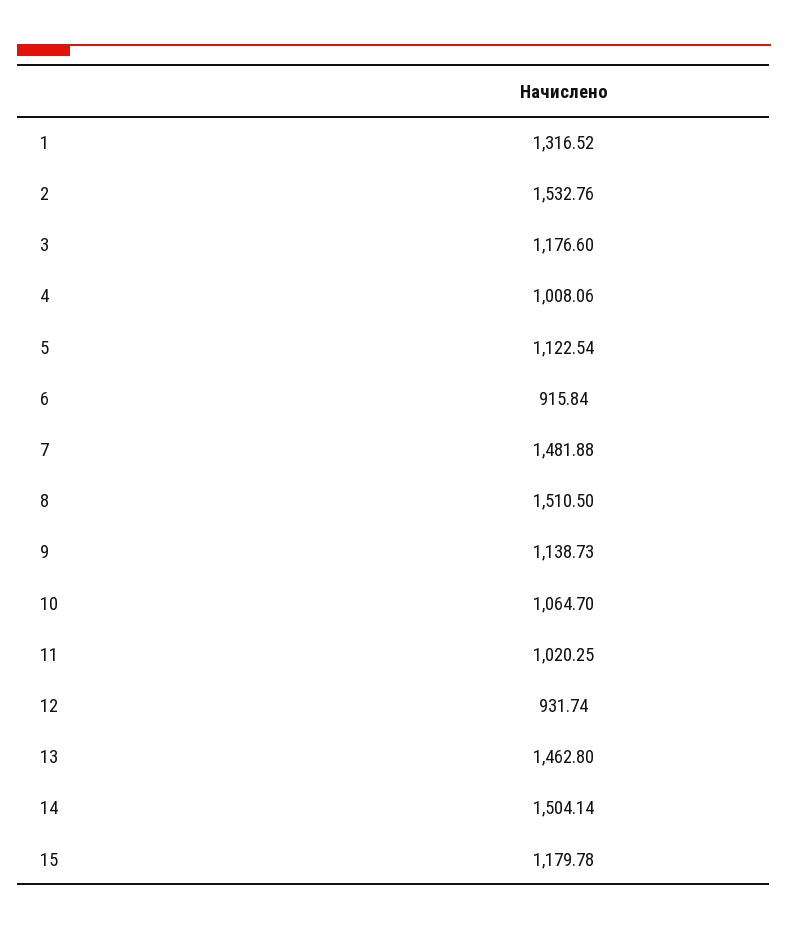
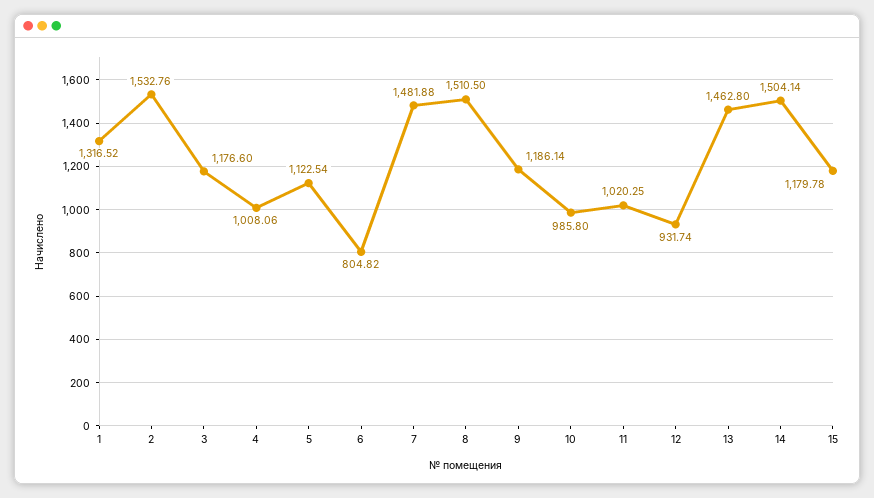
6: 915.84 -> 804.82
9: 1138.73 -> 1186.14
10: 1064.7 -> 985.8

